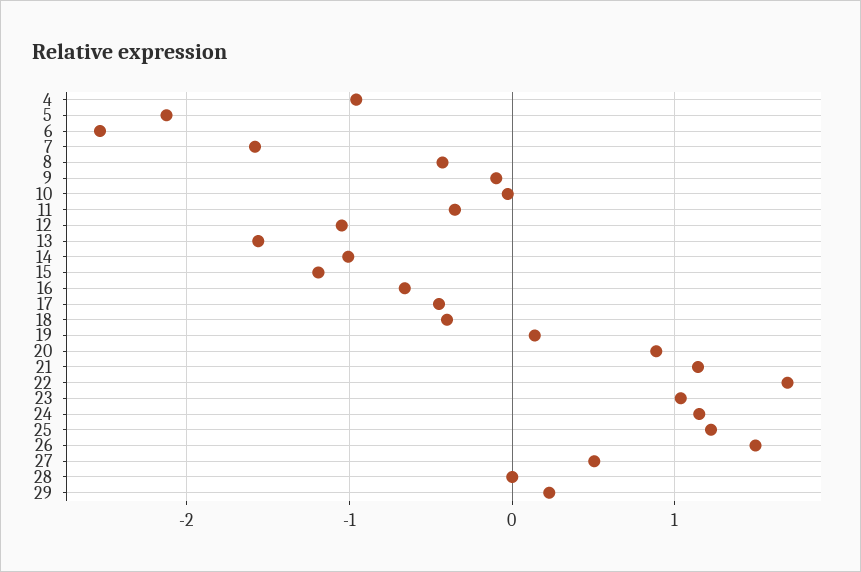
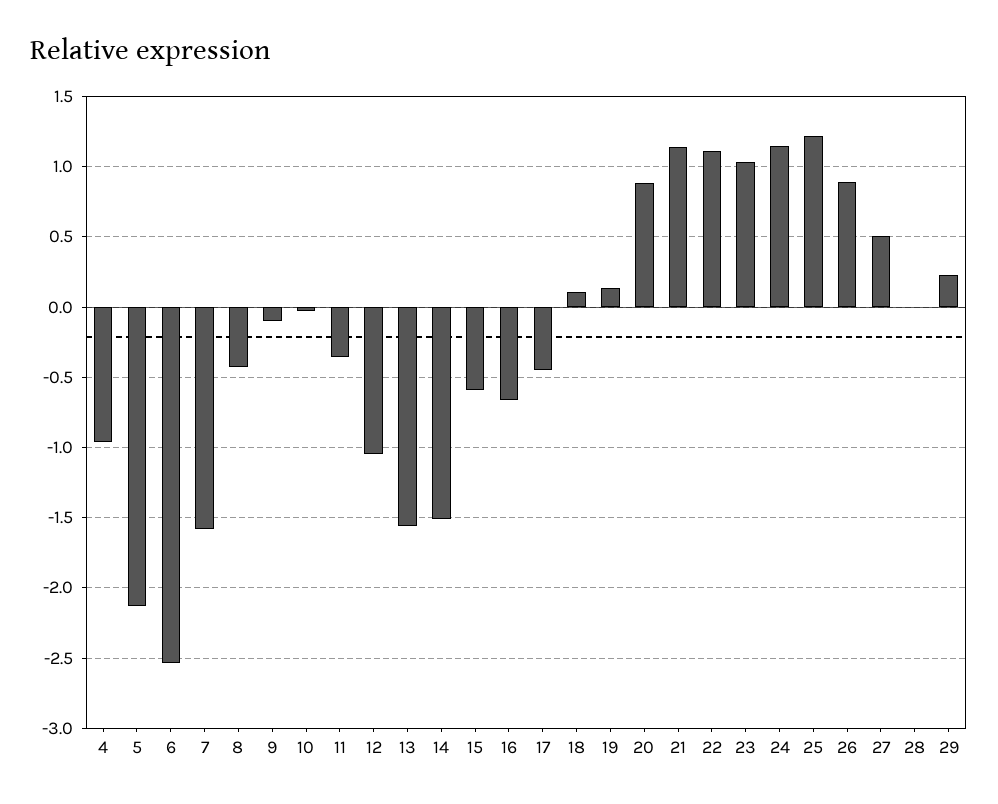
14: -1 -> -1.5
15: -1.2 -> -0.6
18: -0.4 -> 0.1
22: 1.7 -> 1.1
26: 1.5 -> 0.9

